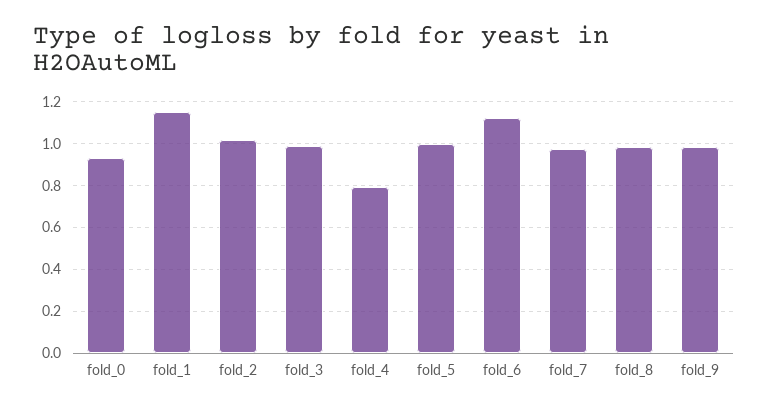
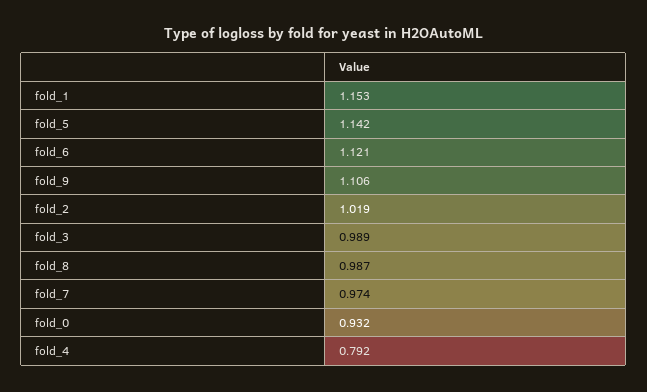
fold_5: 1 -> 1.142
fold_9: 1 -> 1.106

